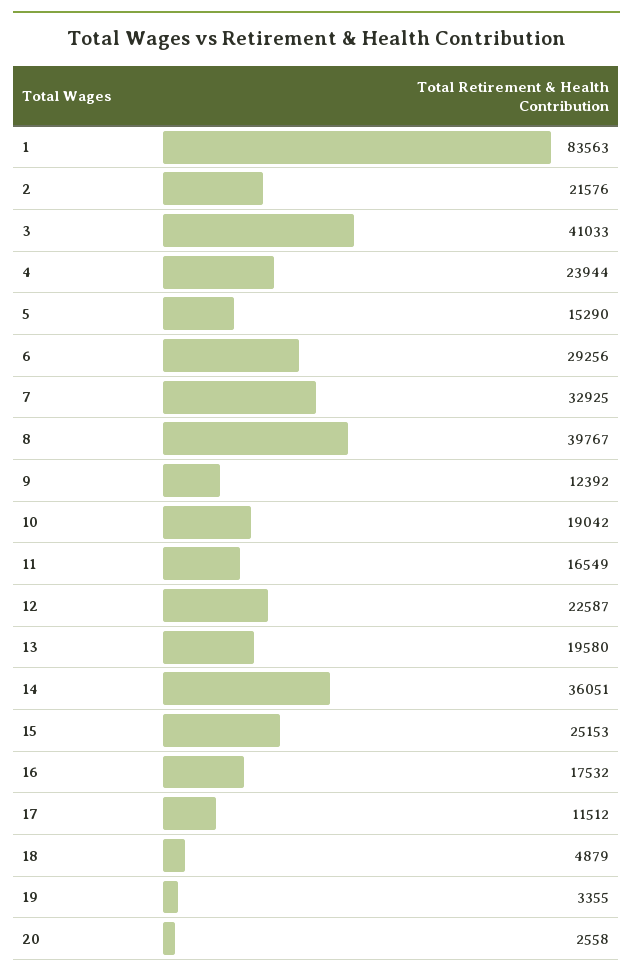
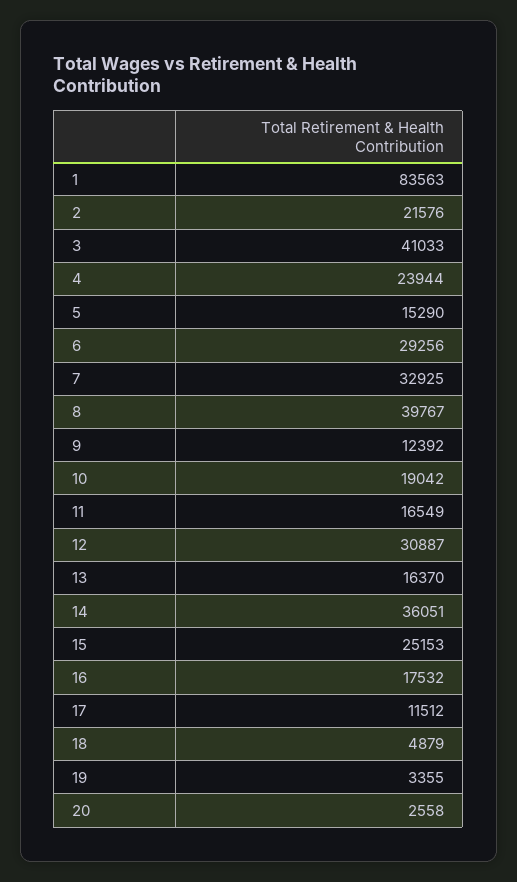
12: 22587 -> 30887
13: 19580 -> 16370

